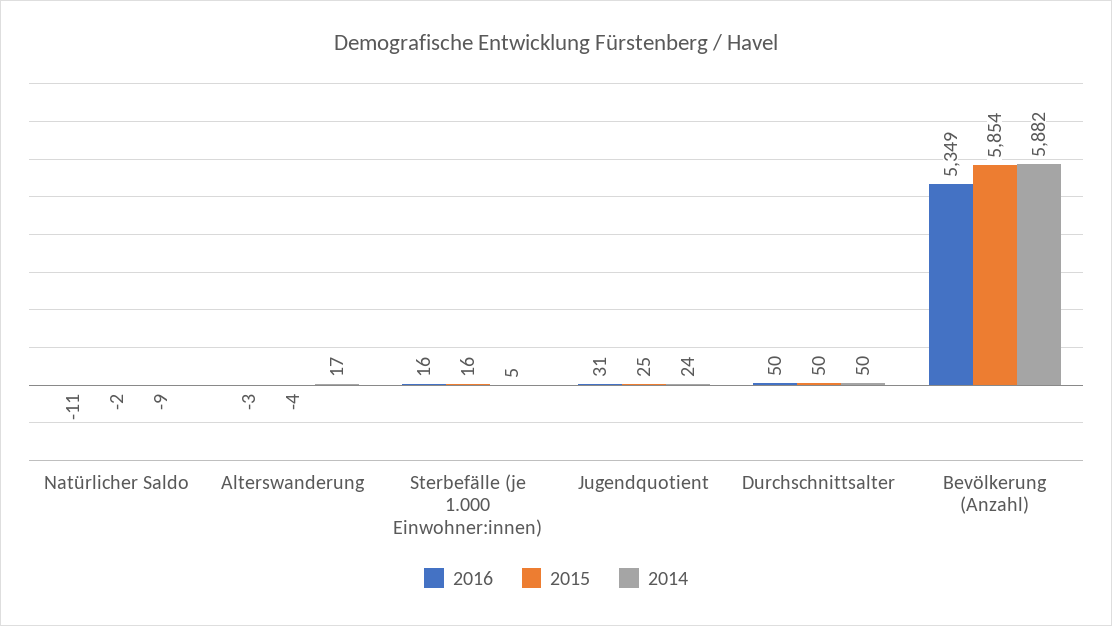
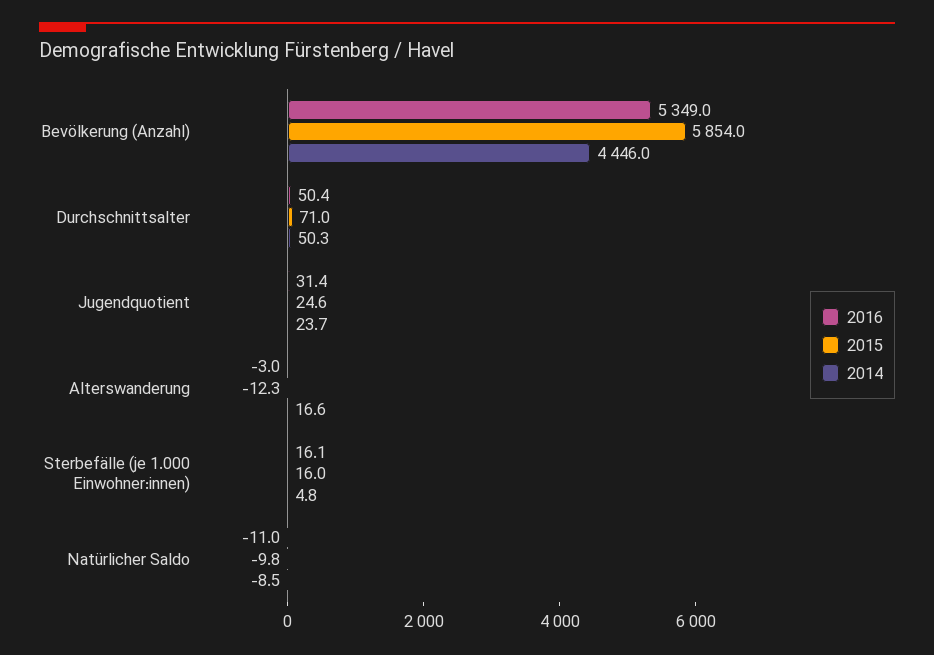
2015, Natürlicher Saldo: -2 -> -9.8
2015, Alterswanderung: -4 -> -12.3
2015, Durchschnittsalter: 50 -> 71
2014, Bevölkerung (Anzahl): 5882 -> 4446

